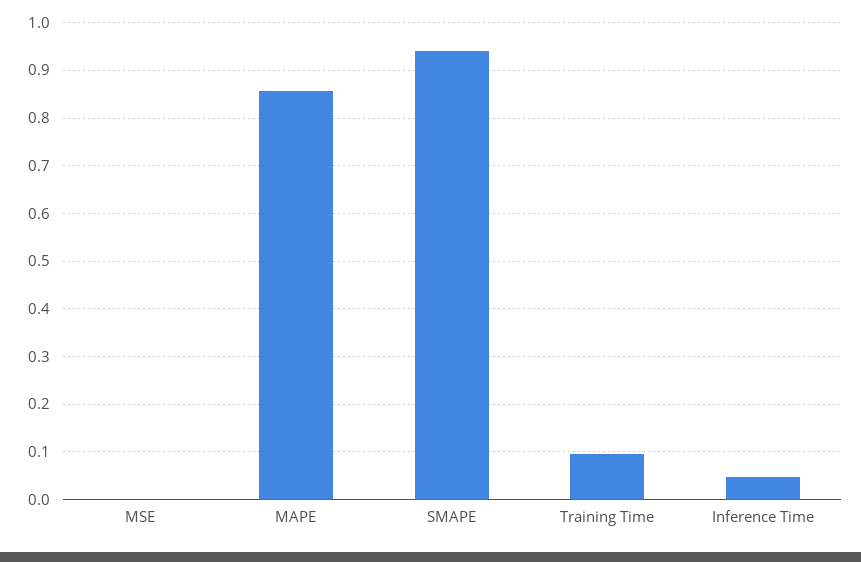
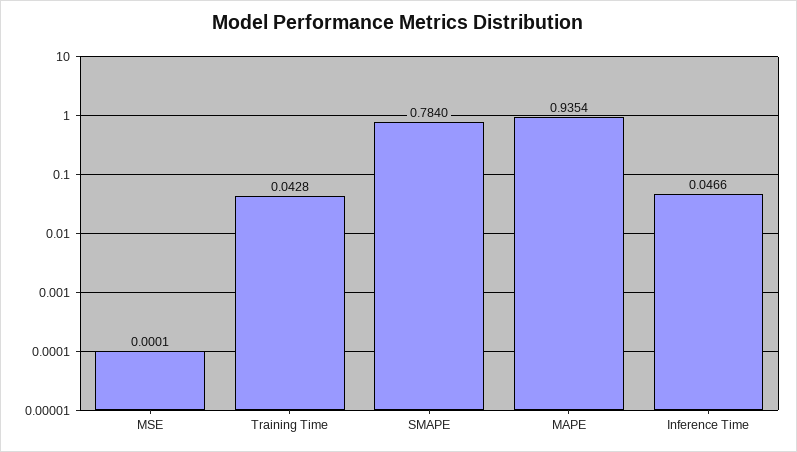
MAPE: 0.86 -> 0.9354
SMAPE: 0.94 -> 0.784
Training Time: 0.1 -> 0.0428

